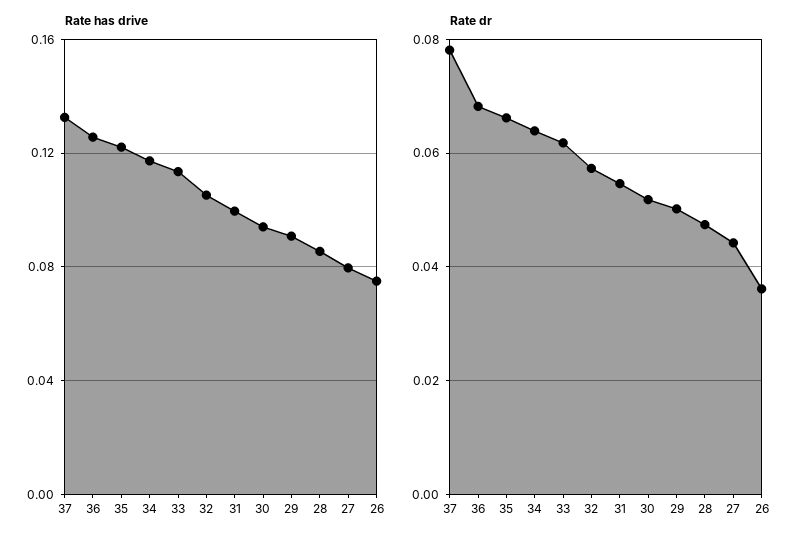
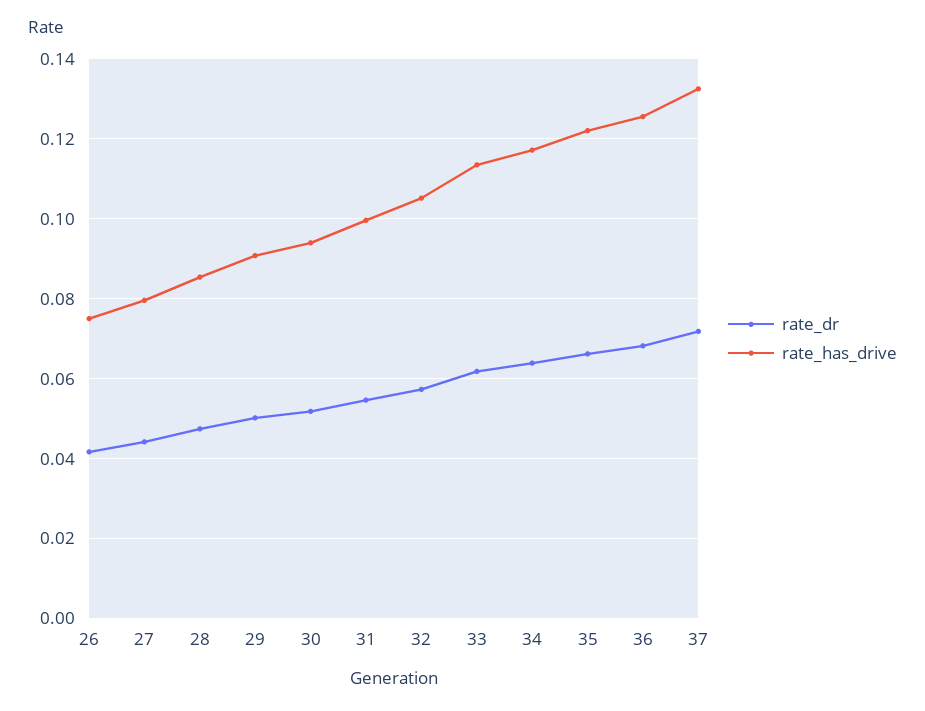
Rate dr, 37: 0.078 -> 0.072
Rate dr, 26: 0.036 -> 0.042

